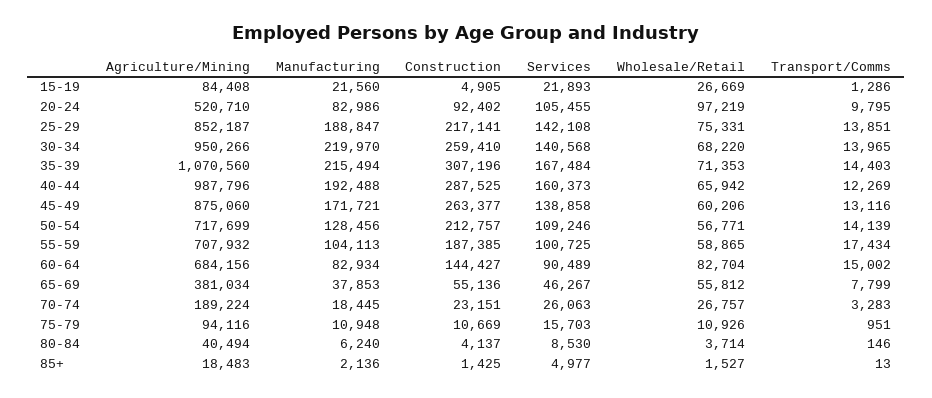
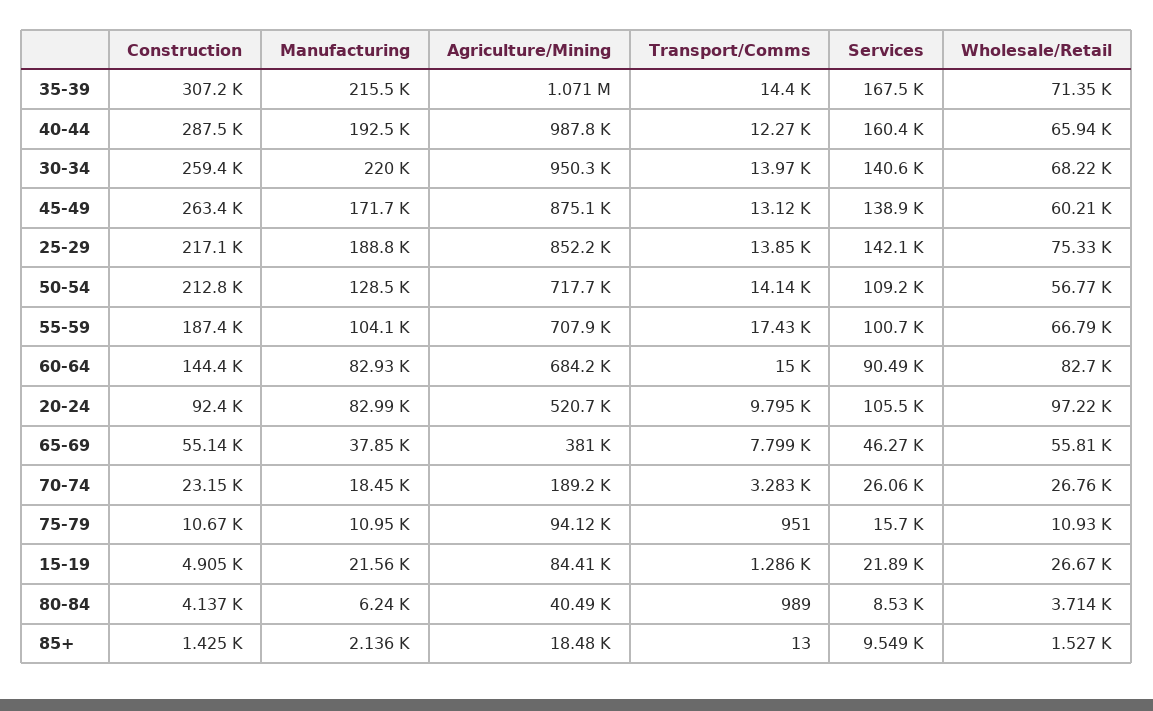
Wholesale/Retail, 55-59: 58865 -> 66790
Transport/Comms, 80-84: 146 -> 989
Services, 85+: 4977 -> 9549

